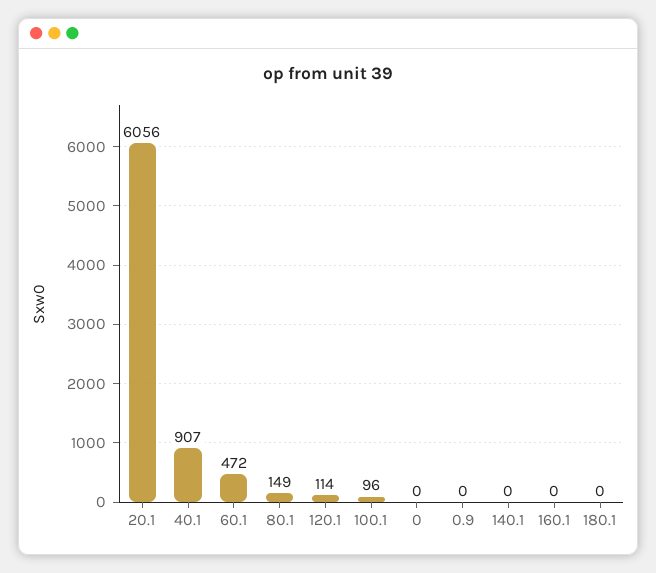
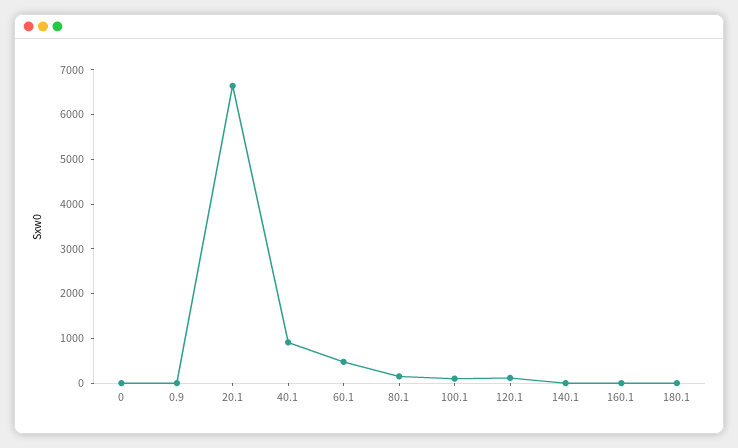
20.1: 6056 -> 6600

